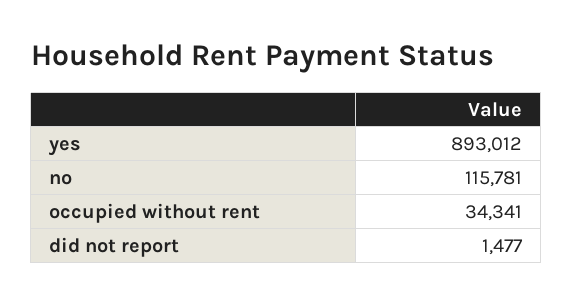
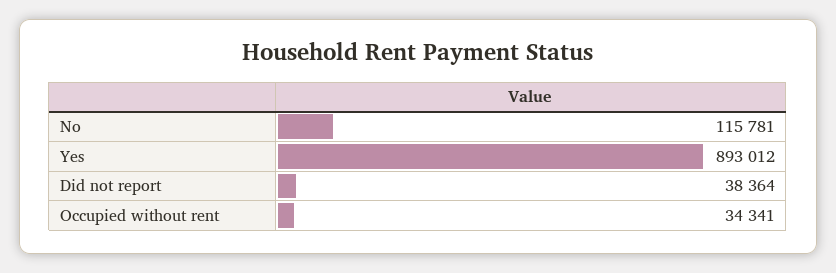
did not report: 1477 -> 38364

